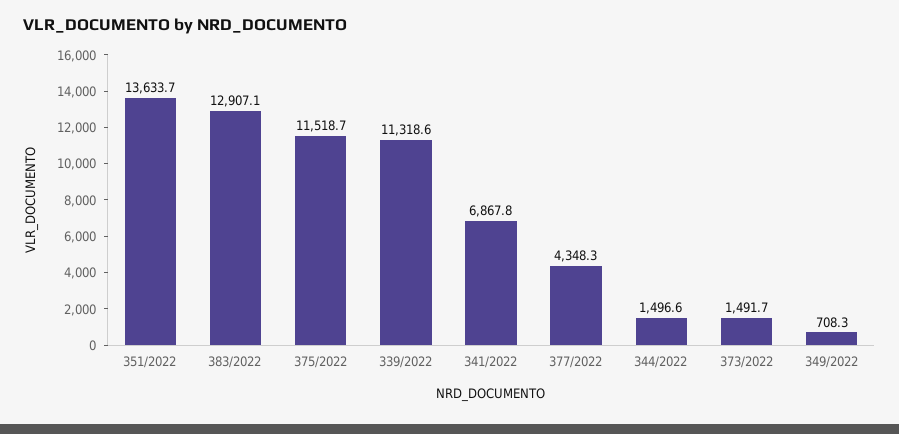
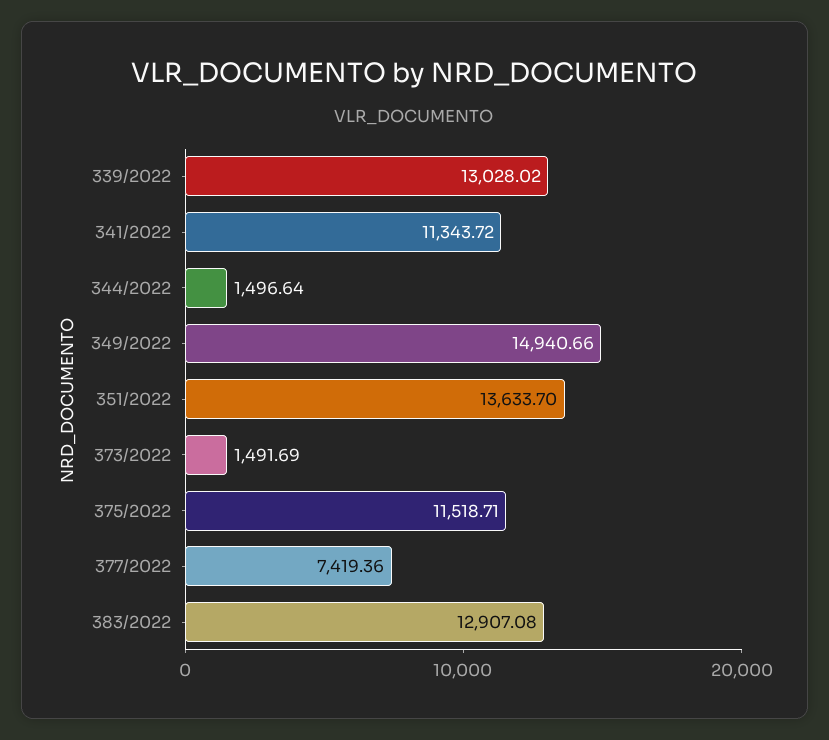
339/2022: 11318.6 -> 13028.02
341/2022: 6867.8 -> 11343.72
377/2022: 4348.3 -> 7419.36
349/2022: 708.3 -> 14940.66

